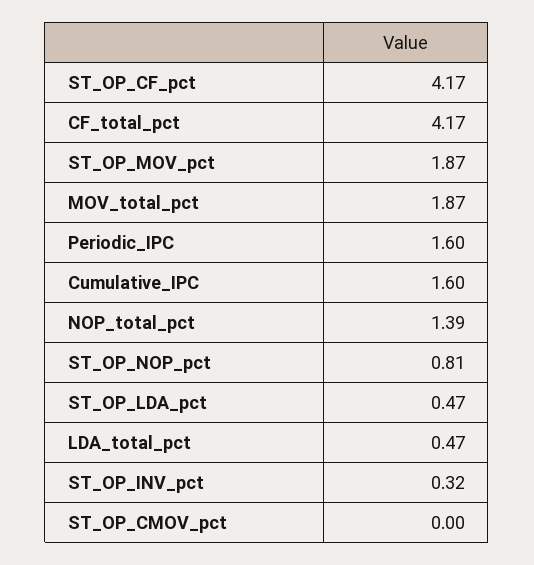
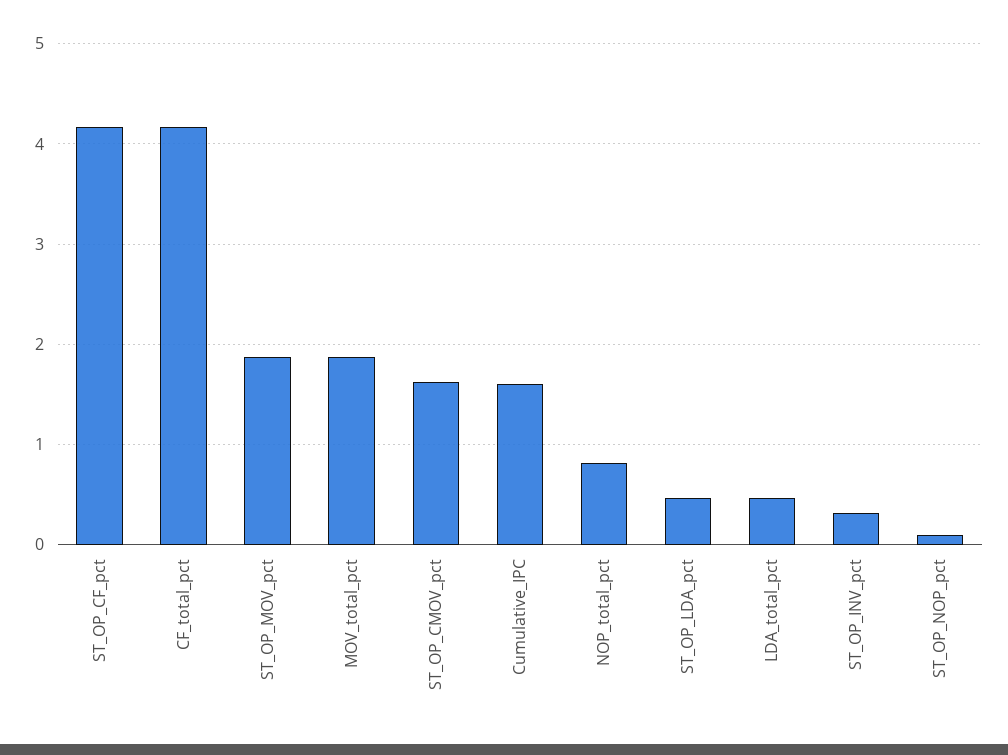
Periodic_IPC: 1.6 -> none
NOP_total_pct: 1.39 -> 0.8
ST_OP_NOP_pct: 0.81 -> 0.1
ST_OP_CMOV_pct: 0 -> 1.6

